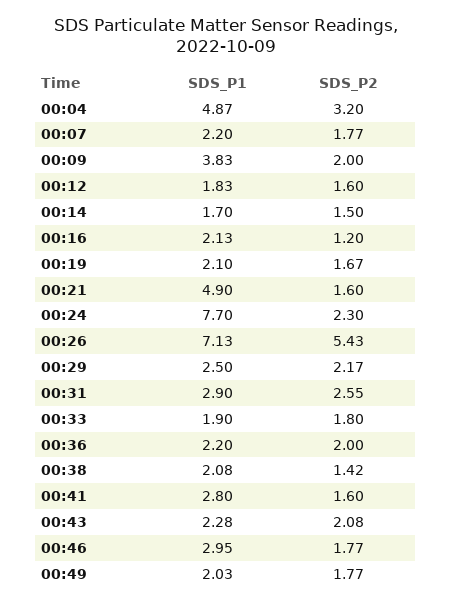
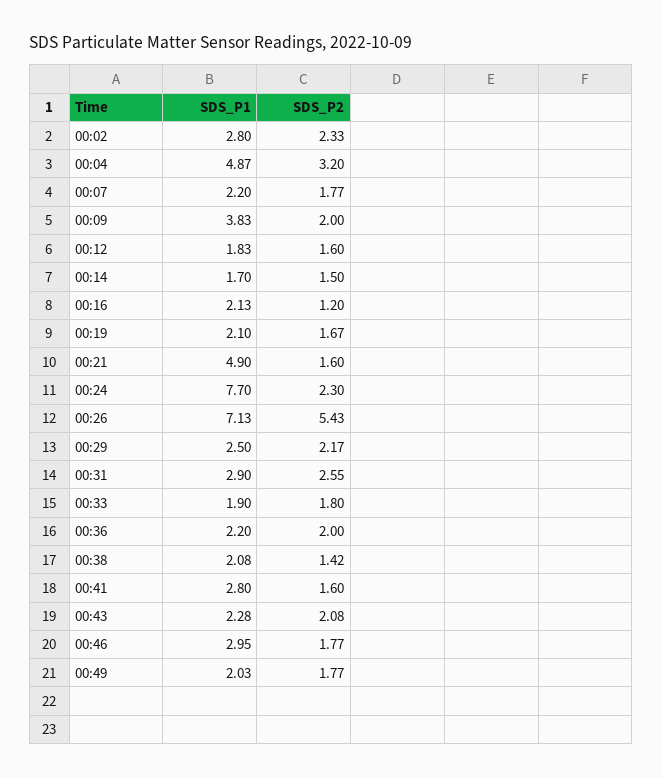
SDS_P1, 00:02: none -> 2.8
SDS_P2, 00:02: none -> 2.33

